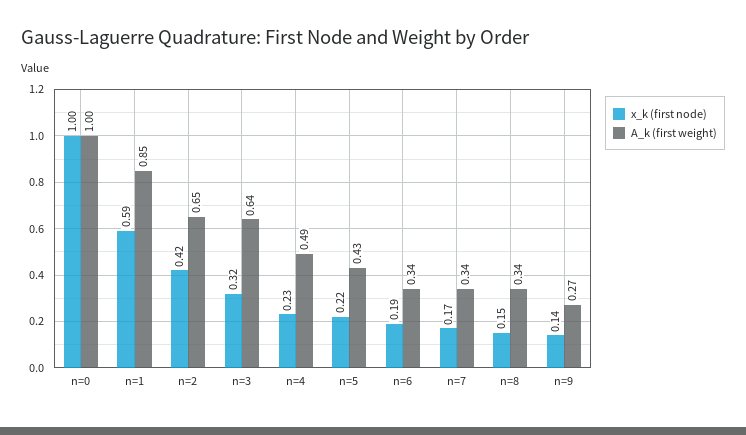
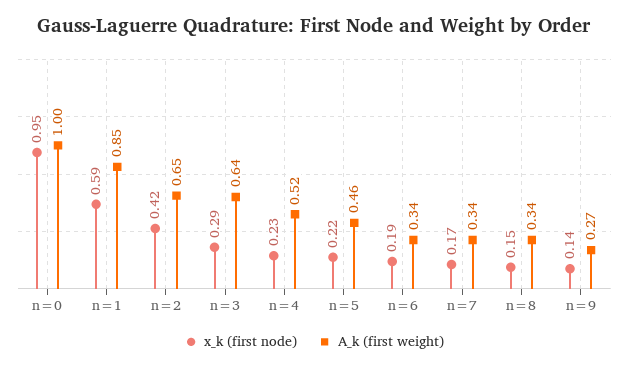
x_k (first node), n=0: 1 -> 0.95
x_k (first node), n=3: 0.32 -> 0.29
A_k (first weight), n=4: 0.49 -> 0.52
A_k (first weight), n=5: 0.43 -> 0.46

